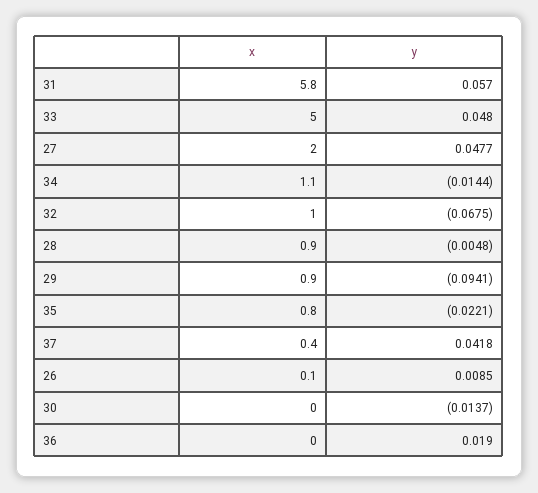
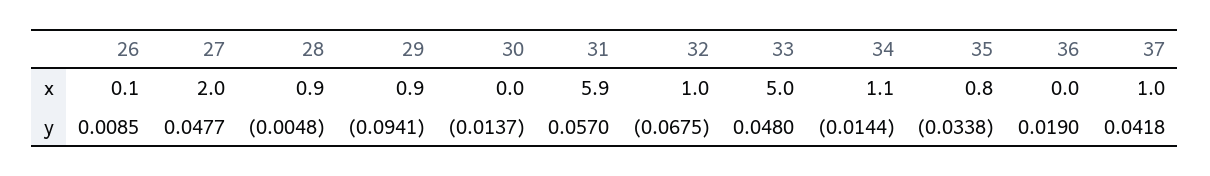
x, 31: 5.8 -> 5.9
y, 35: -0.0221 -> -0.0338
x, 37: 0.4 -> 1

